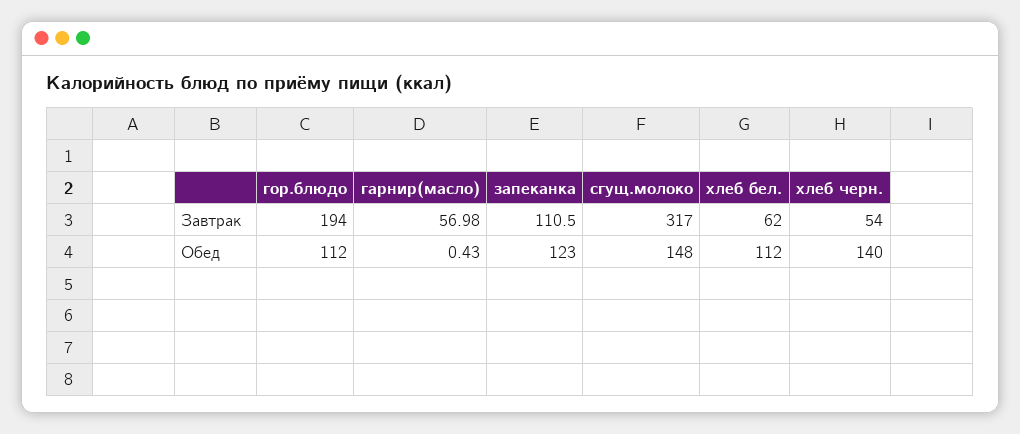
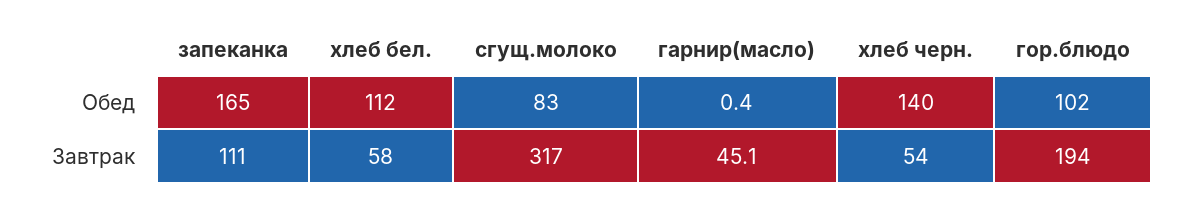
гарнир(масло), Завтрак: 56.98 -> 45.1
хлеб бел., Завтрак: 62 -> 58
гор.блюдо, Обед: 112 -> 102
запеканка, Обед: 123 -> 165
сгущ.молоко, Обед: 148 -> 83

